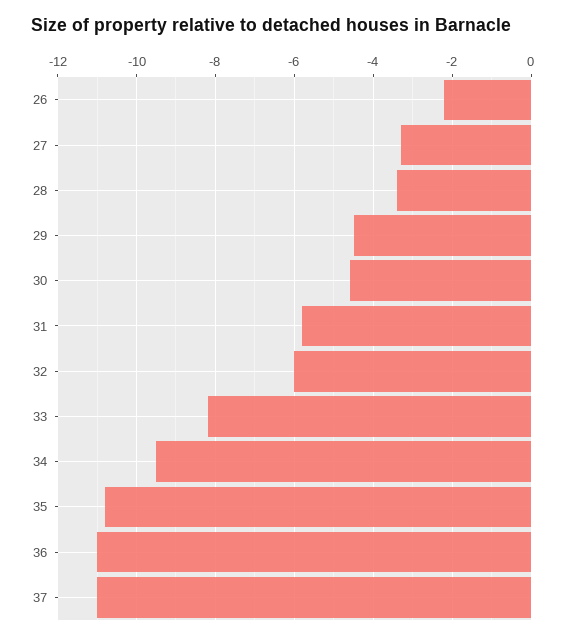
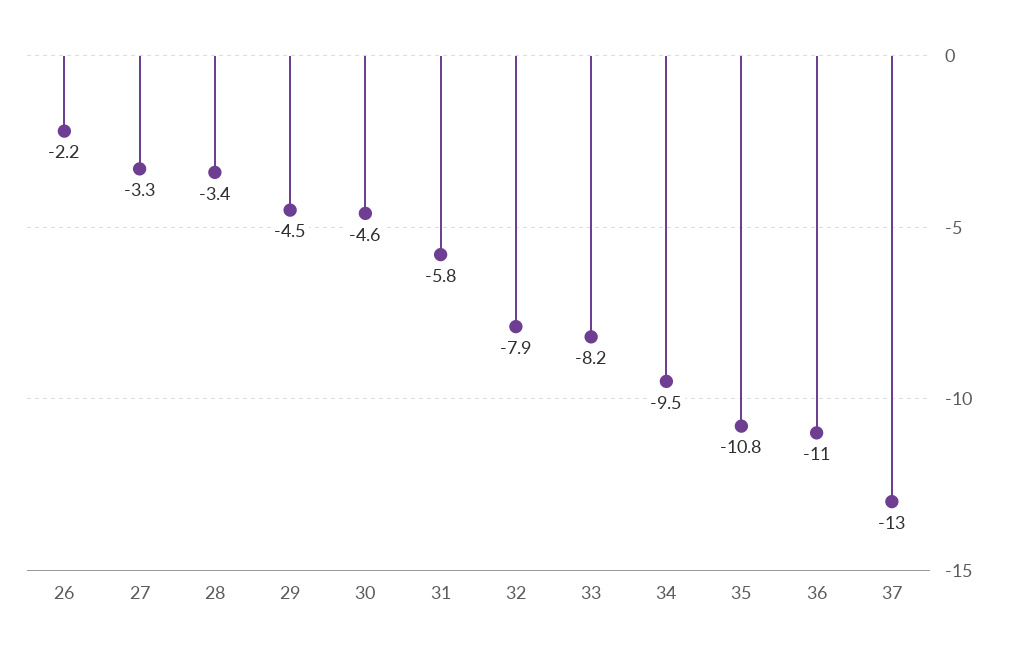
32: -6 -> -7.9
37: -11 -> -13

